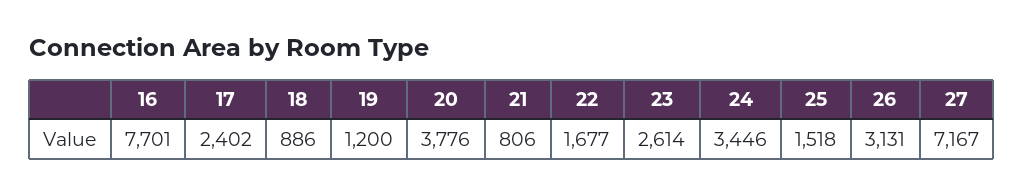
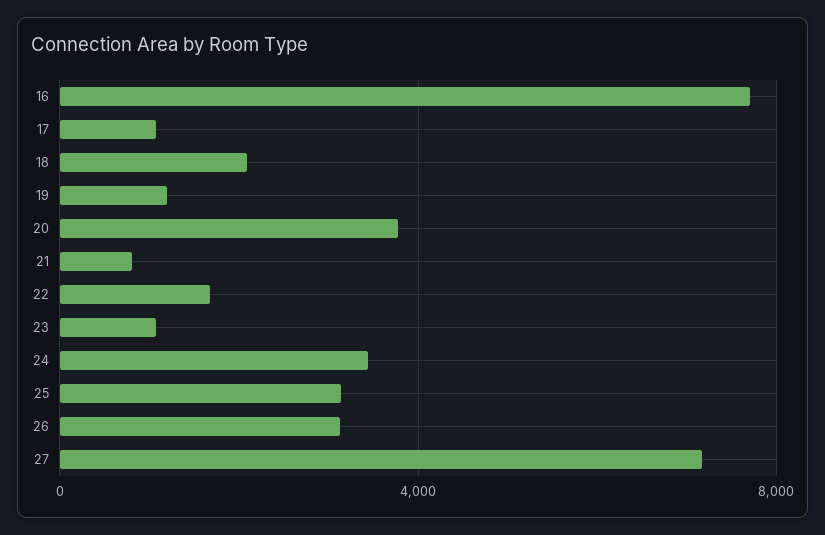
17: 2402 -> 1000
18: 886 -> 2000
23: 2614 -> 1000
25: 1518 -> 3000

